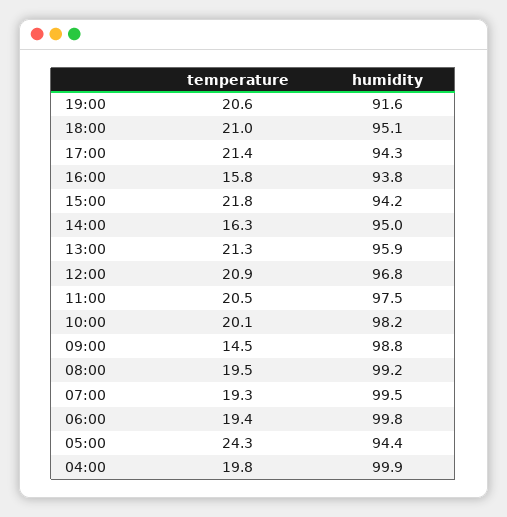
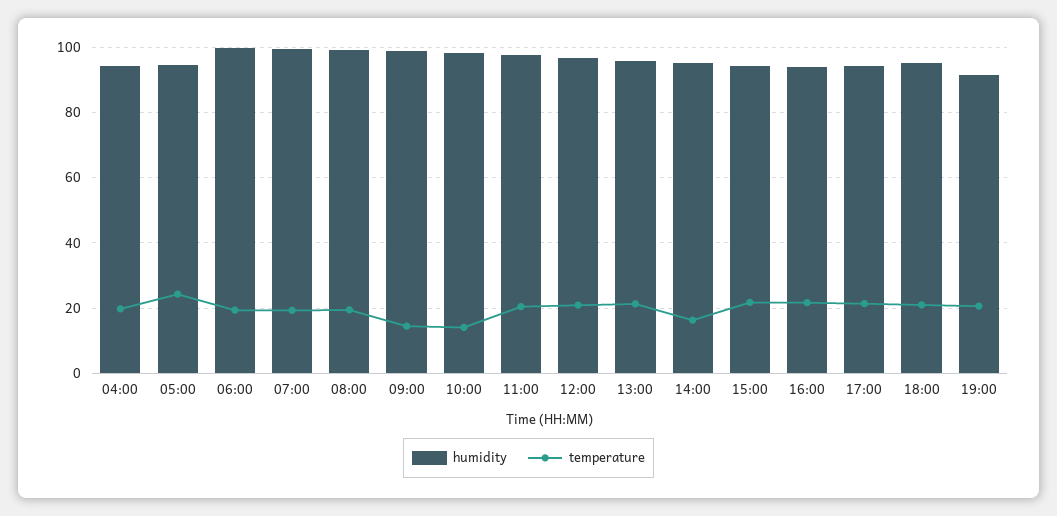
temperature, 16:00: 15.8 -> 22
temperature, 10:00: 20.1 -> 14
humidity, 04:00: 99.9 -> 94

